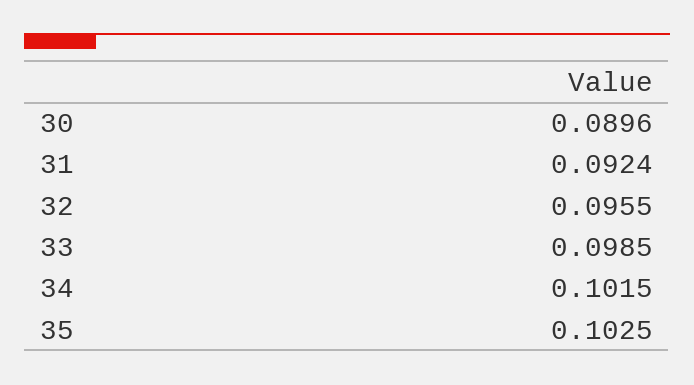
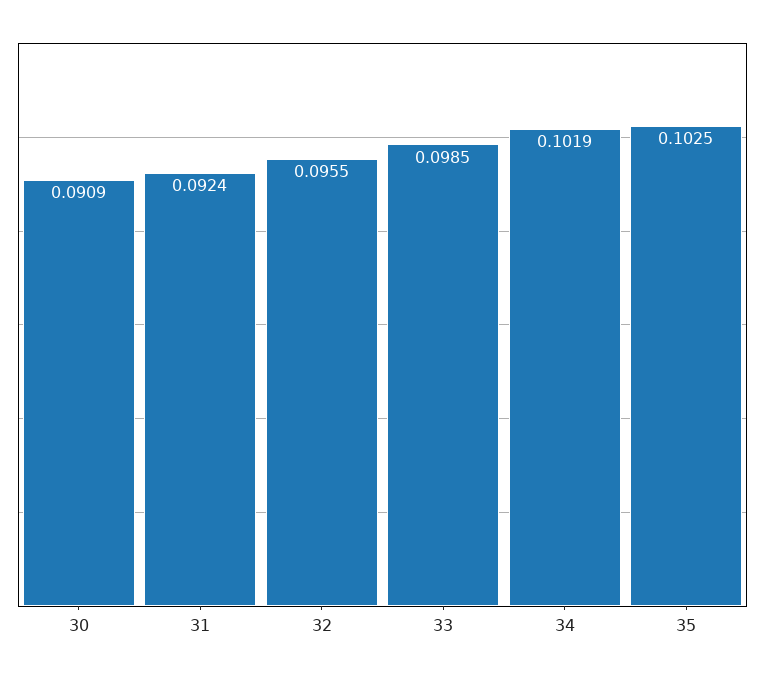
30: 0.0896 -> 0.0909
34: 0.1015 -> 0.1019

